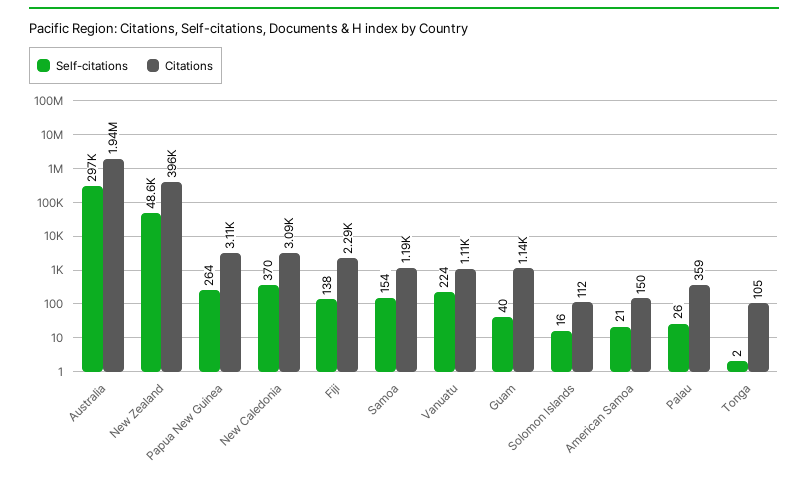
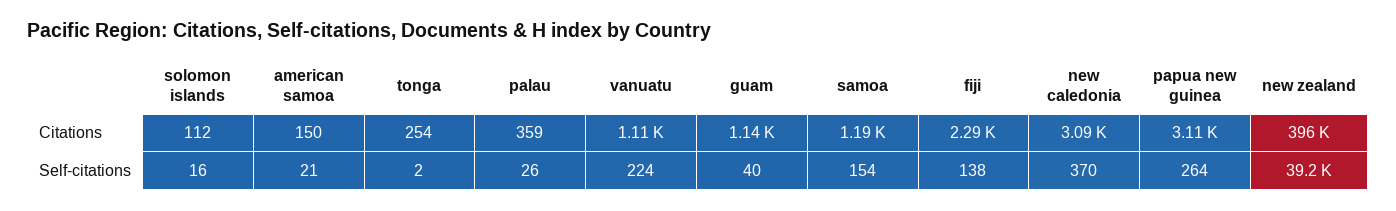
Self-citations, Australia: 297000 -> none
Citations, Australia: 1940000 -> none
Self-citations, New Zealand: 48600 -> 39200
Citations, Tonga: 105 -> 254

